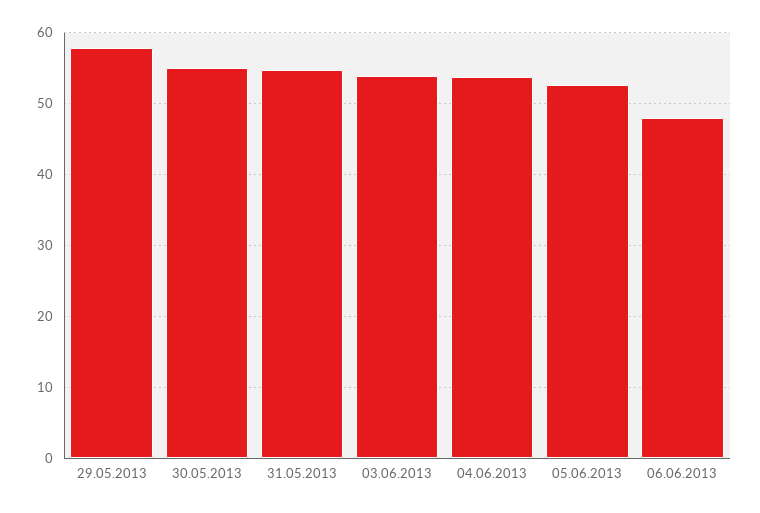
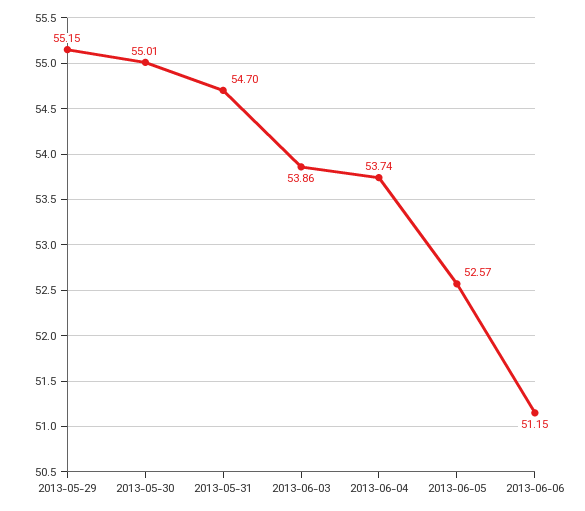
29.05.2013: 58 -> 55.15
06.06.2013: 48 -> 51.15

